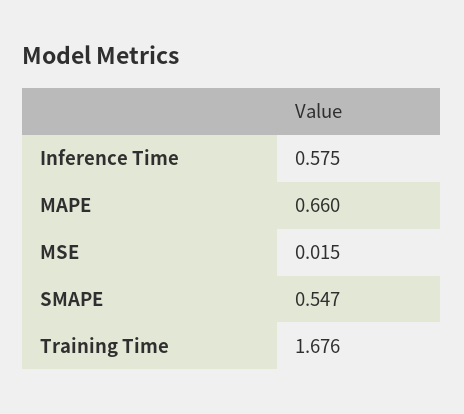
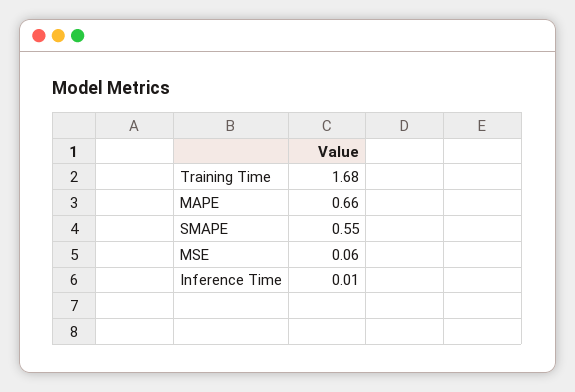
Inference Time: 0.575 -> 0.01
MSE: 0.015 -> 0.06

